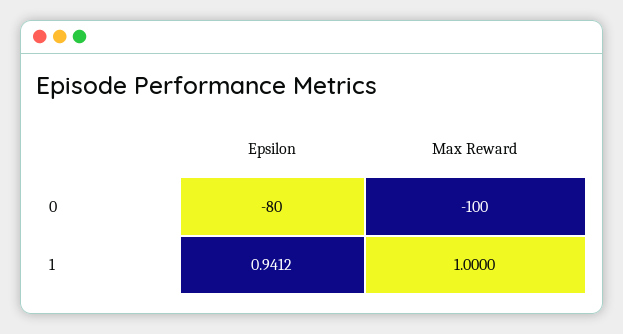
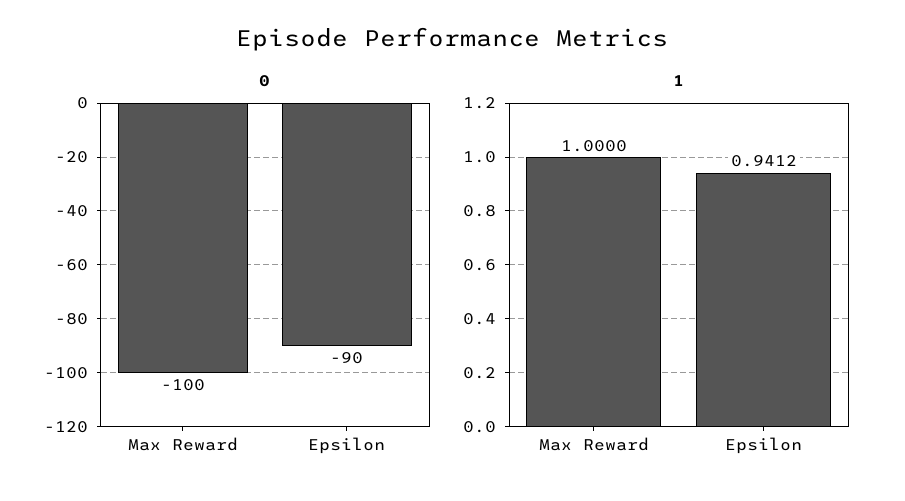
0, Epsilon: -80 -> -90

